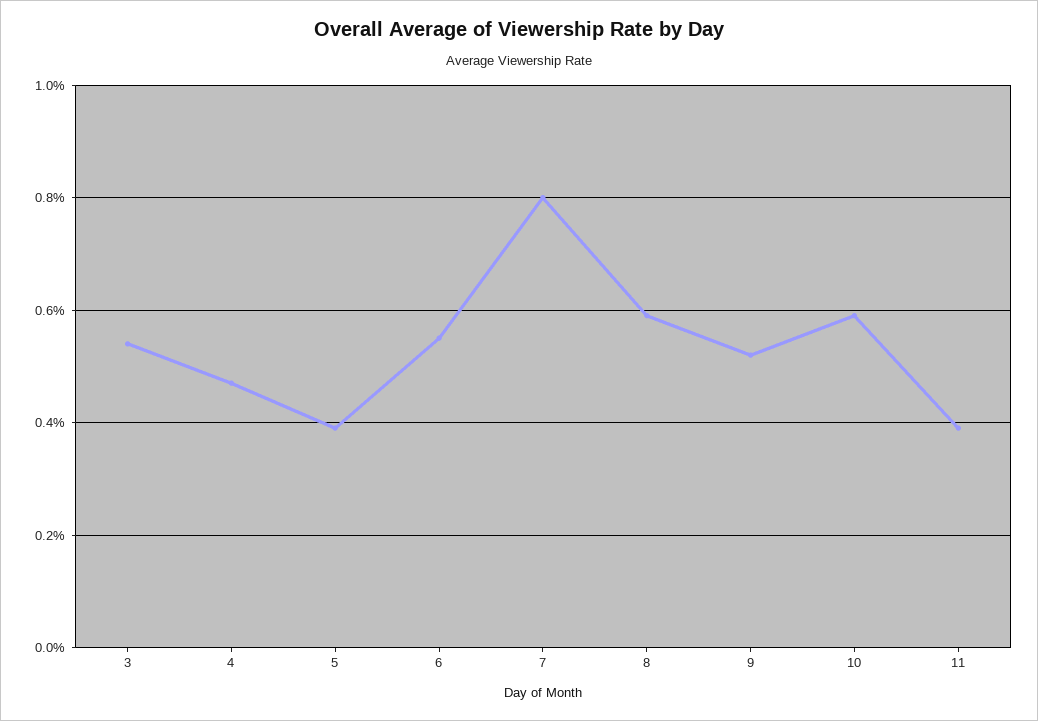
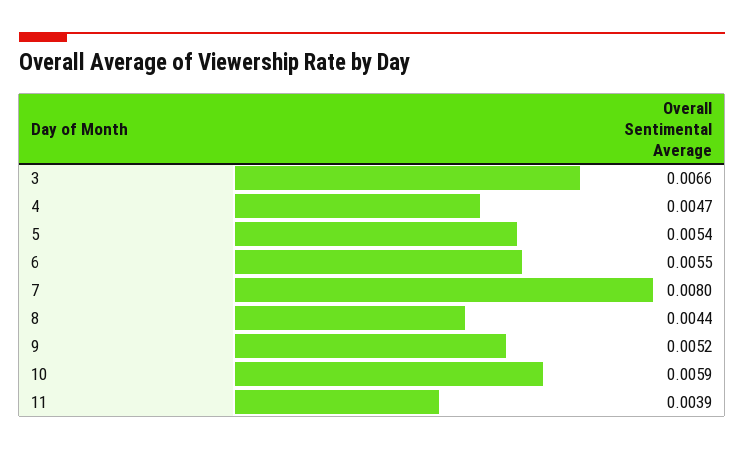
3: 0.0055 -> 0.0066
5: 0.004 -> 0.0054
8: 0.006 -> 0.0044

